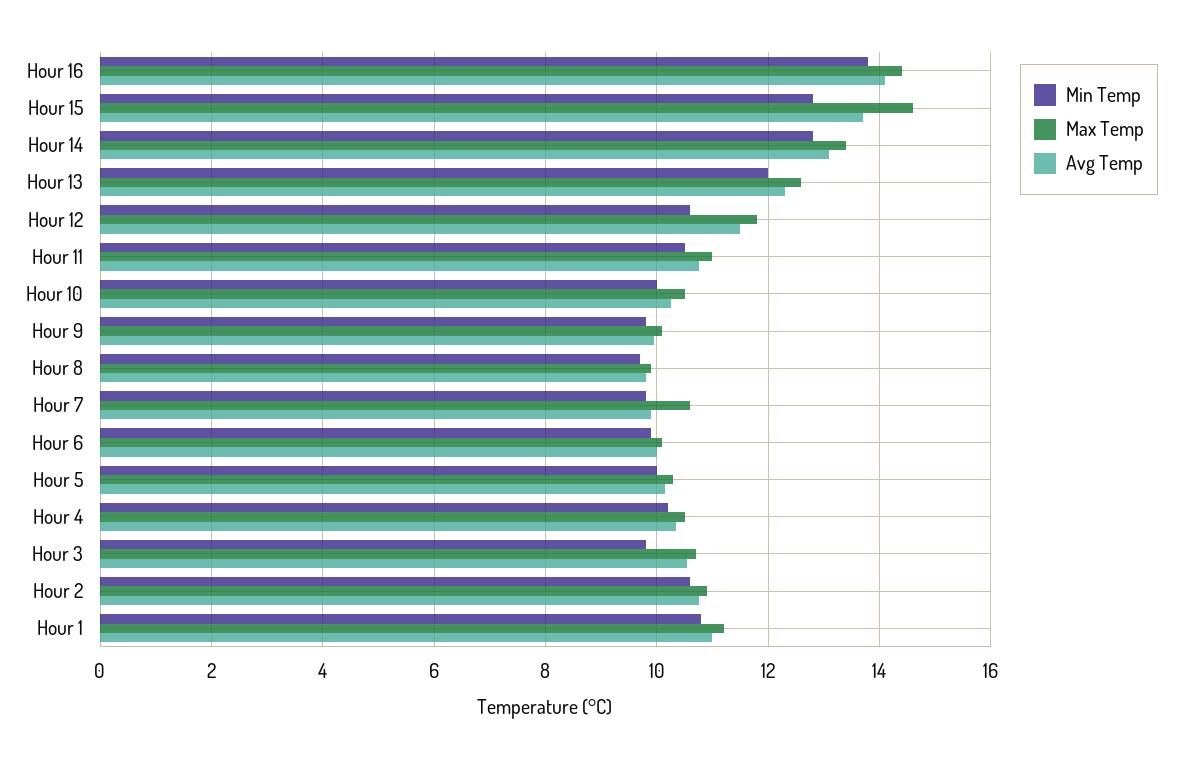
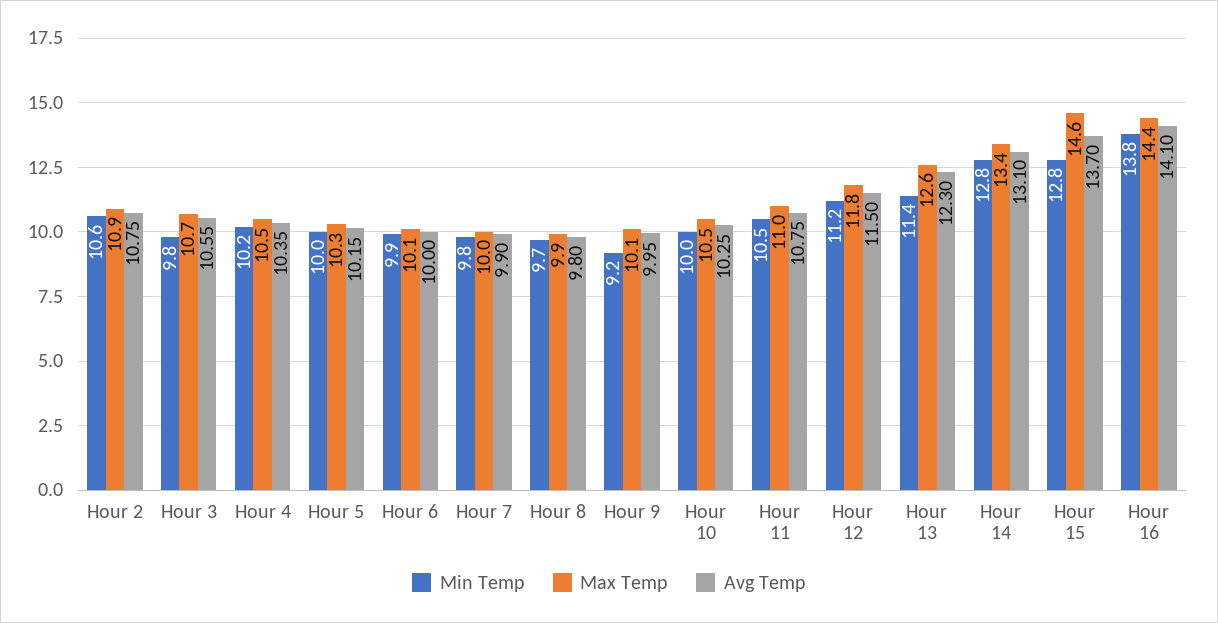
Min Temp, Hour 13: 12 -> 11.4
Min Temp, Hour 12: 10.6 -> 11.2
Min Temp, Hour 9: 9.8 -> 9.2
Max Temp, Hour 7: 10.6 -> 10
Min Temp, Hour 1: 10.8 -> none
Max Temp, Hour 1: 11.2 -> none
Avg Temp, Hour 1: 11 -> none

